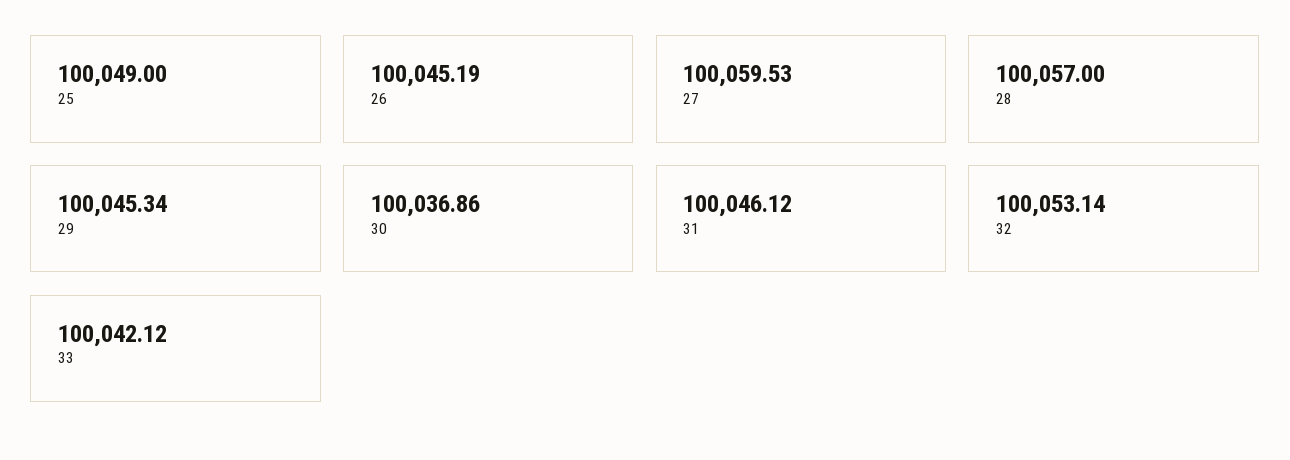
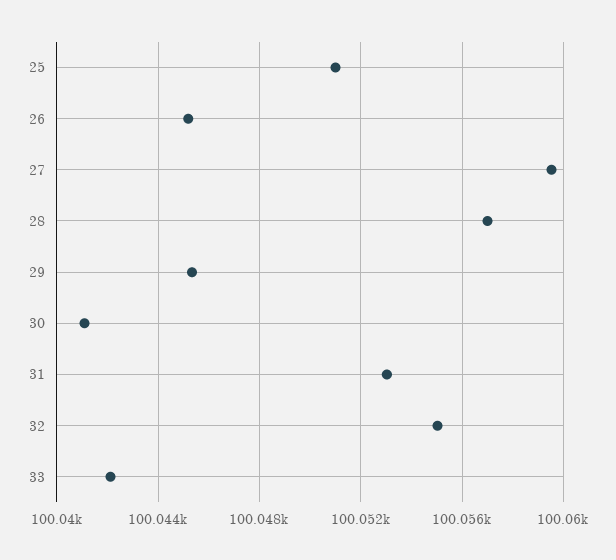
25: 100049 -> 100051
30: 100036.86 -> 100041
31: 100046.12 -> 100053
32: 100053.14 -> 100055

